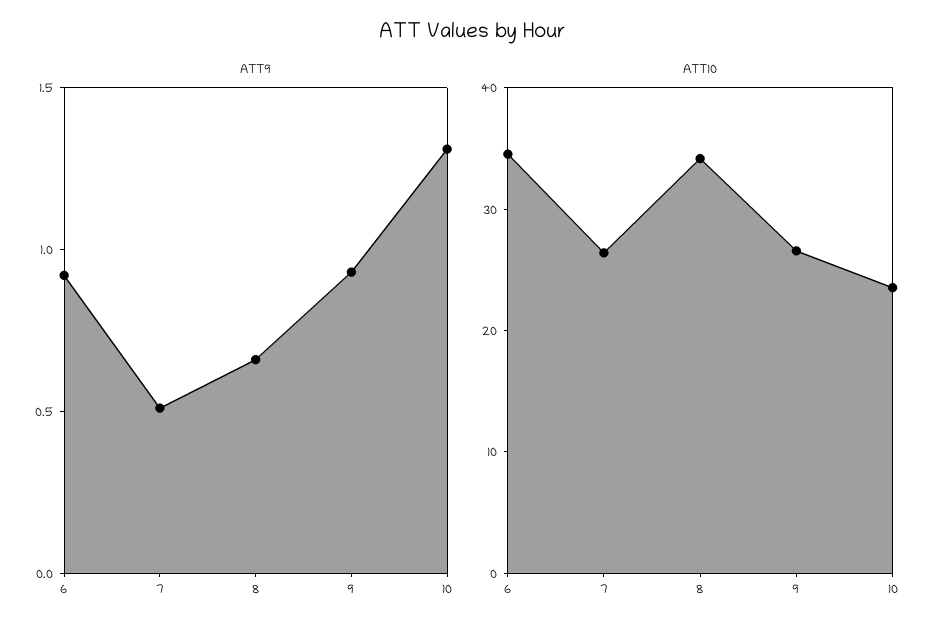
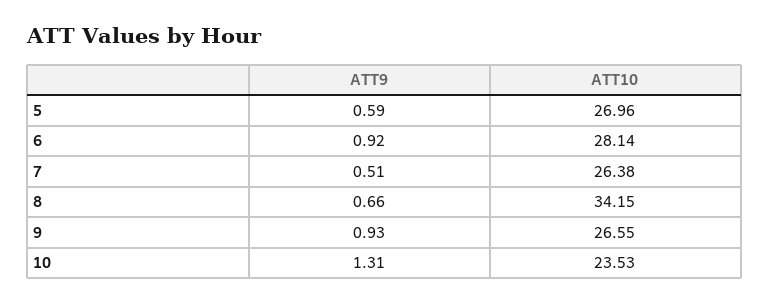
ATT10, 6: 34 -> 28.14
ATT9, 5: none -> 0.59
ATT10, 5: none -> 26.96

